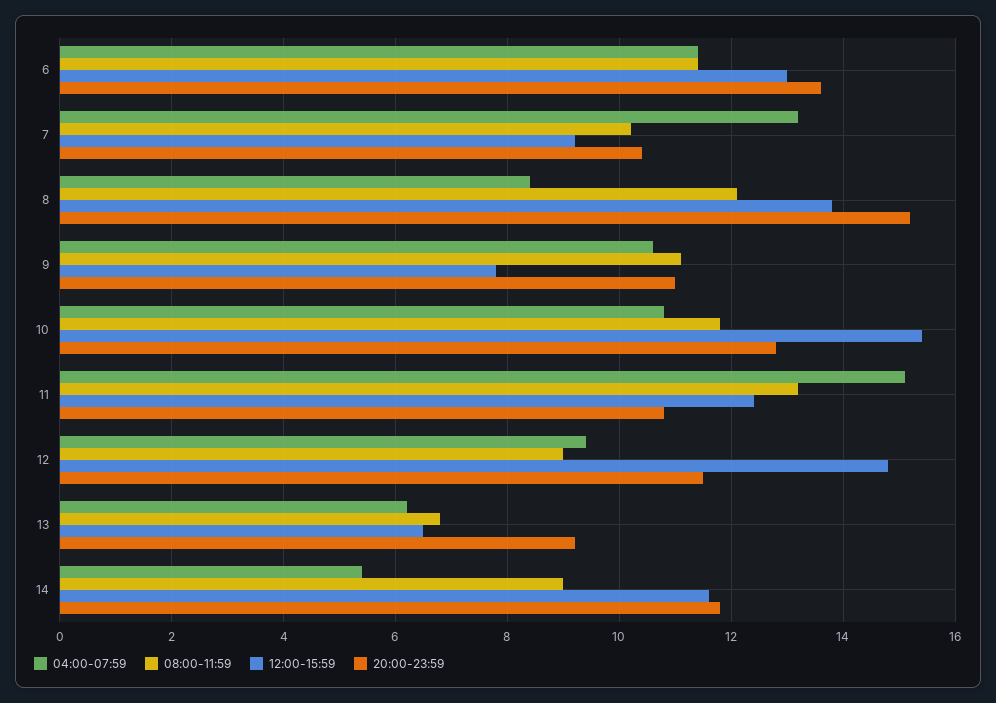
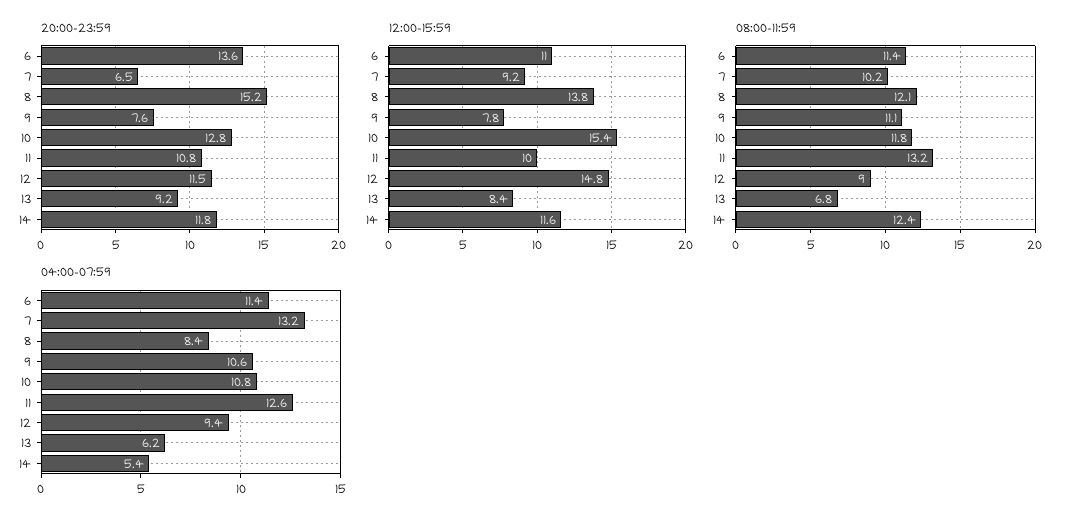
12:00-15:59, 6: 13 -> 11
20:00-23:59, 7: 10.5 -> 6.5
20:00-23:59, 9: 11 -> 7.6
04:00-07:59, 11: 15 -> 12.6
12:00-15:59, 11: 12.5 -> 10
12:00-15:59, 13: 6.5 -> 8.4
08:00-11:59, 14: 9 -> 12.4

